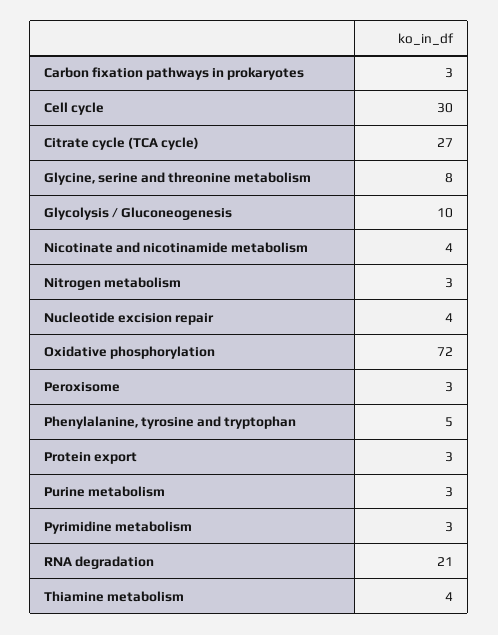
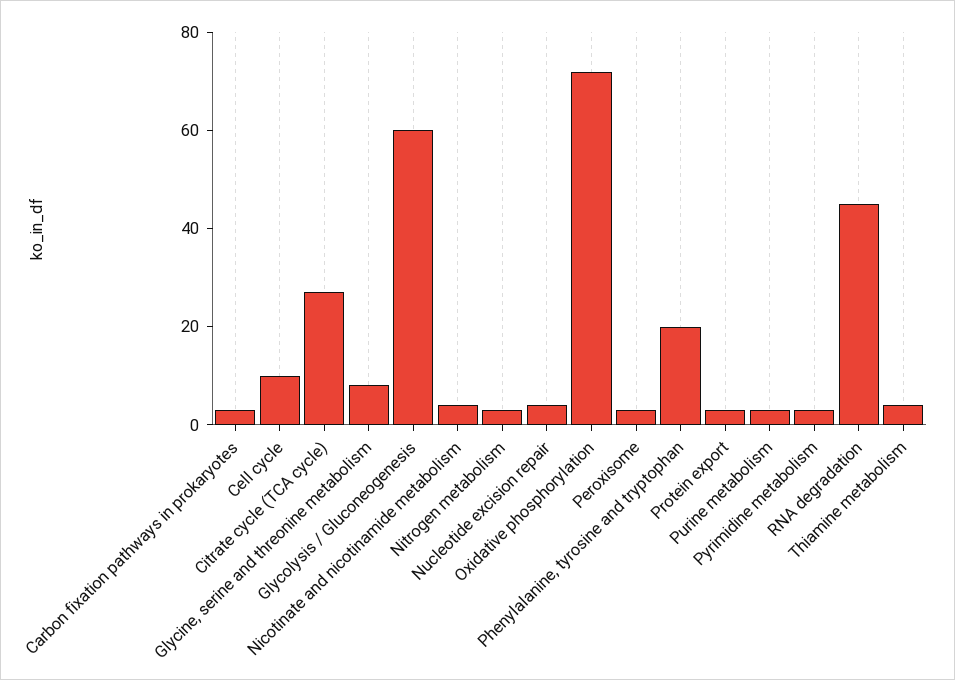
Cell cycle: 30 -> 10
Glycolysis / Gluconeogenesis: 10 -> 60
Phenylalanine, tyrosine and tryptophan: 5 -> 20
RNA degradation: 21 -> 45

